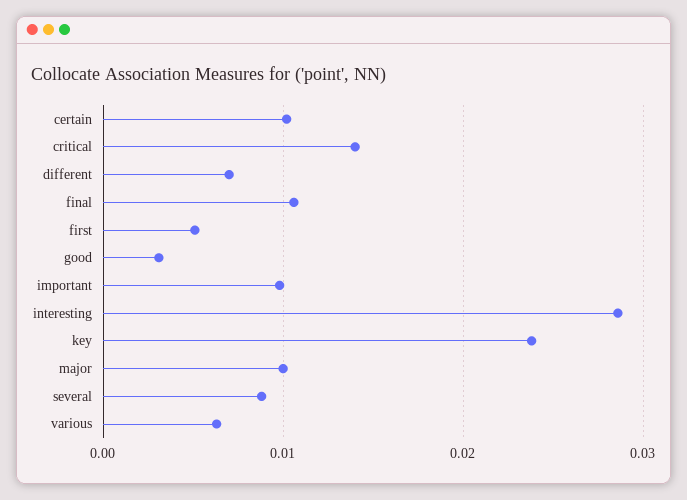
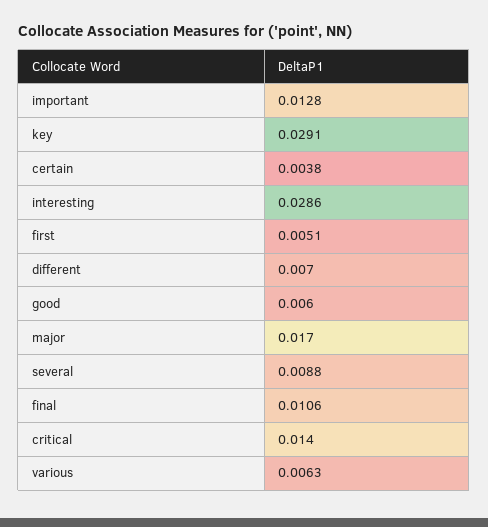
certain: 0.01 -> 0.0038
good: 0.003 -> 0.006
important: 0.01 -> 0.0128
key: 0.024 -> 0.0291
major: 0.01 -> 0.017

